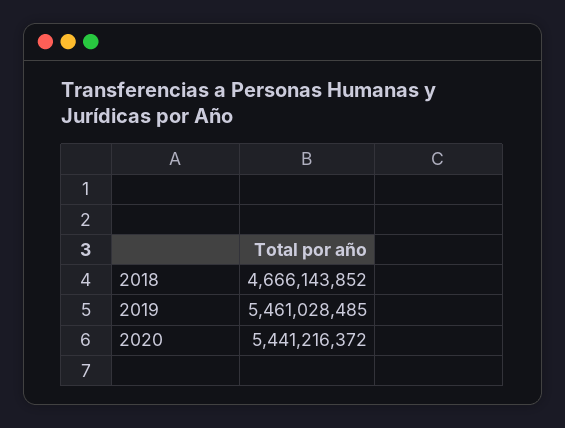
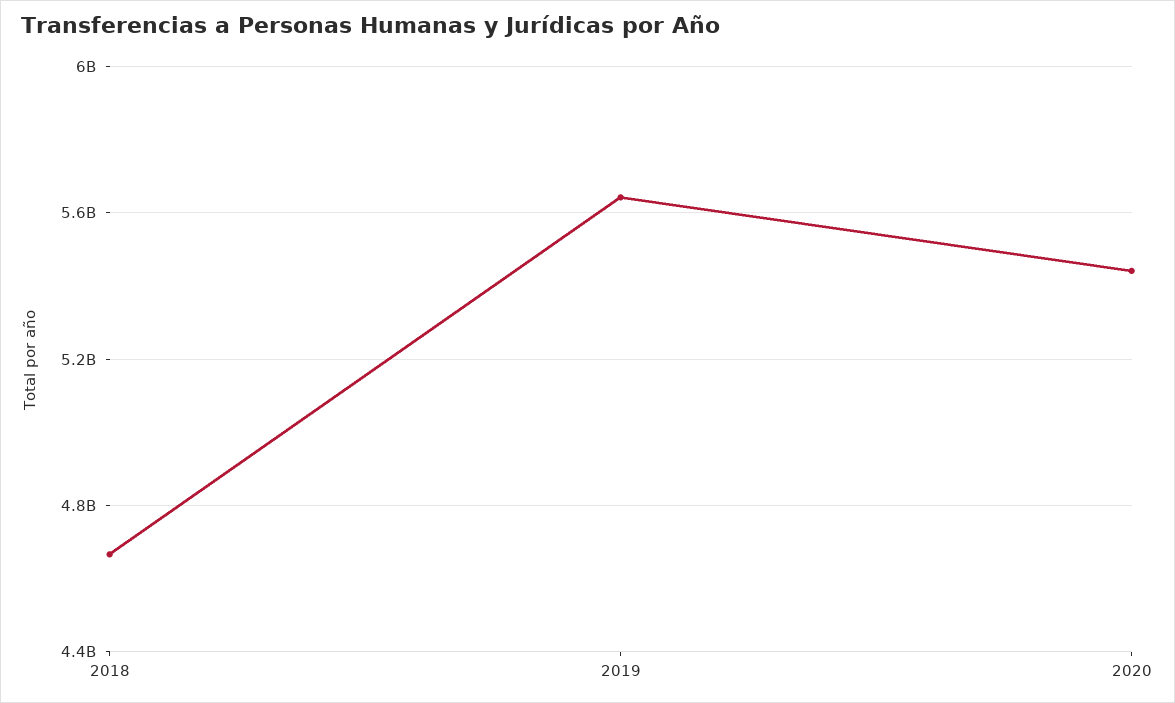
2019: 5461028485 -> 5650000000

